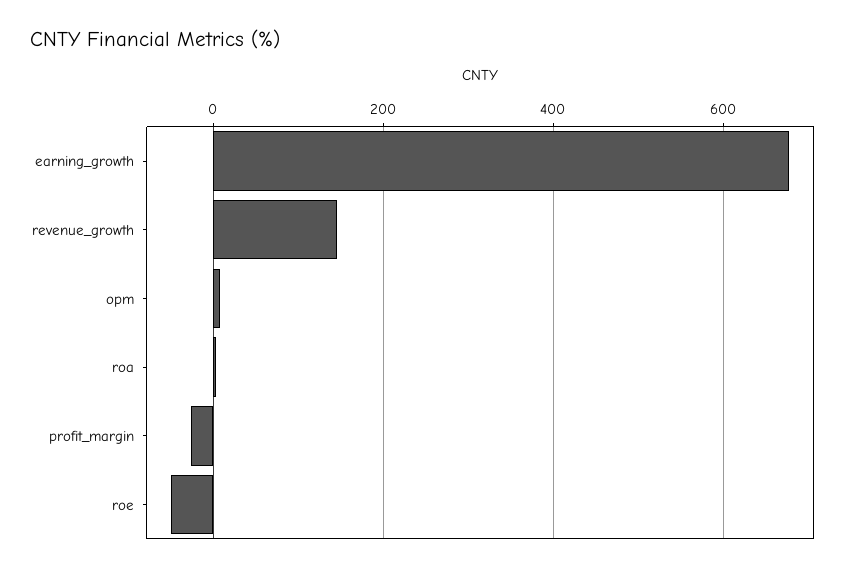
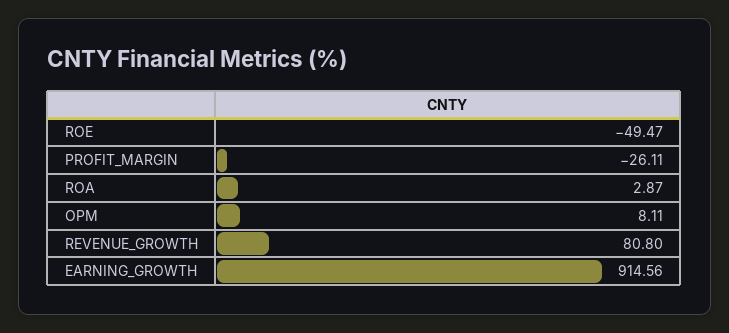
earning_growth: 680 -> 914.56
revenue_growth: 140 -> 80.8

